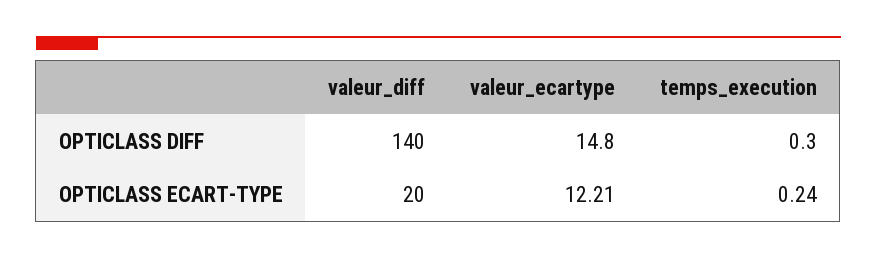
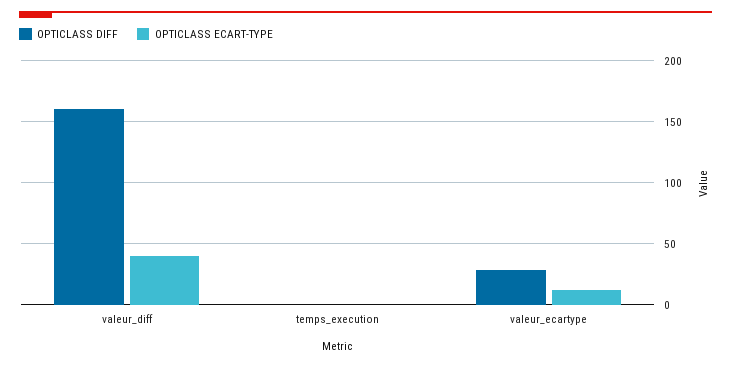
OPTICLASS DIFF, valeur_diff: 140 -> 160
OPTICLASS DIFF, valeur_ecartype: 14.8 -> 30
OPTICLASS ECART-TYPE, valeur_diff: 20 -> 40

